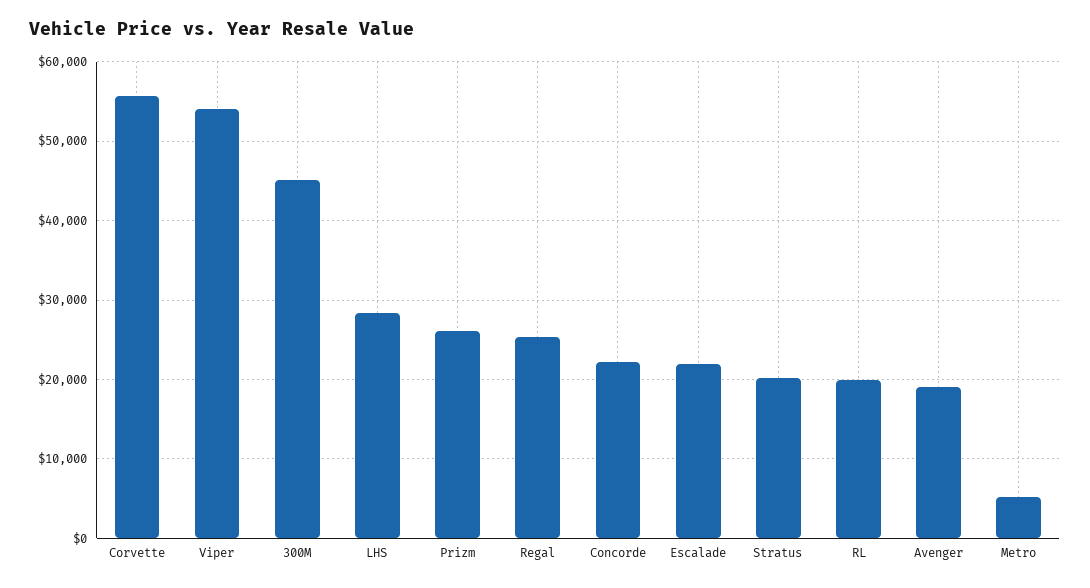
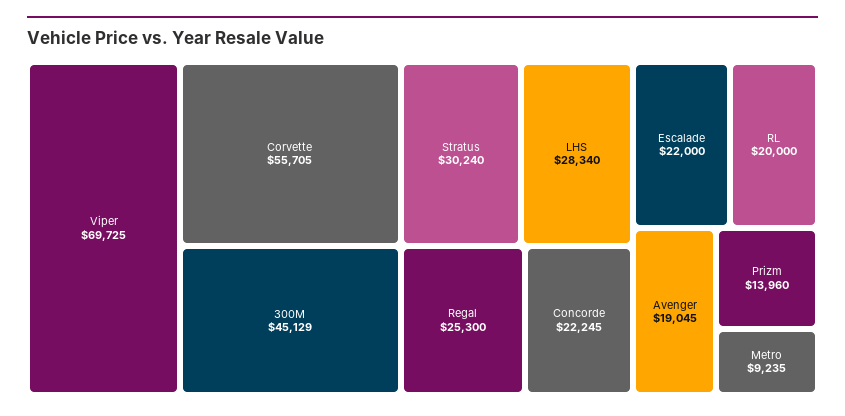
Viper: 54000 -> 69725
Prizm: 26000 -> 13960
Stratus: 20000 -> 30240
Metro: 5000 -> 9235

